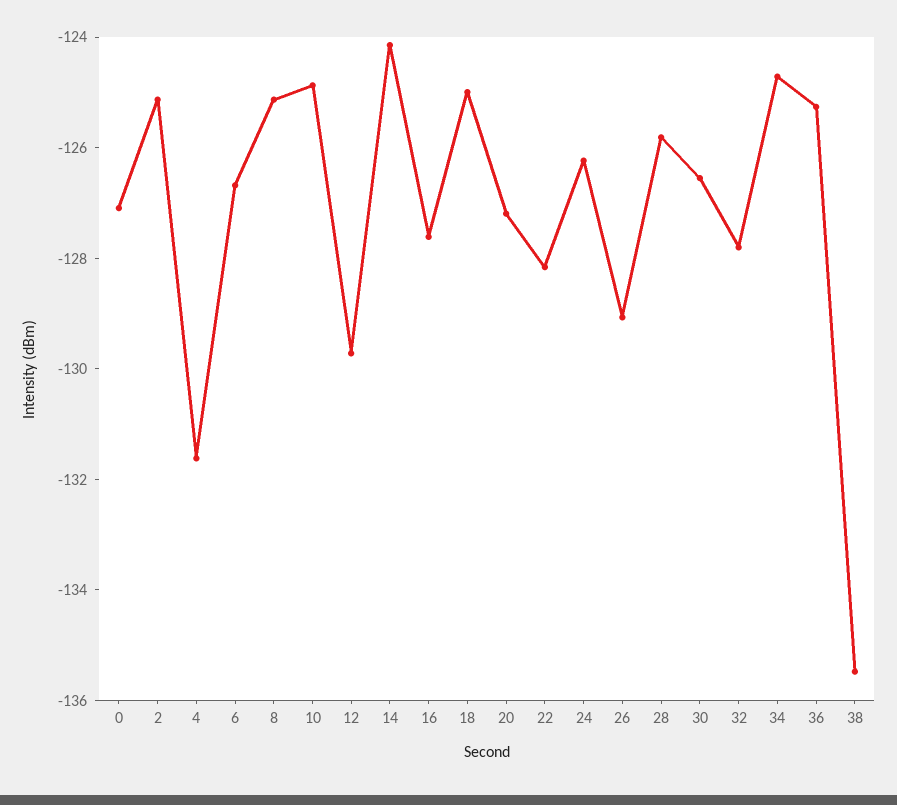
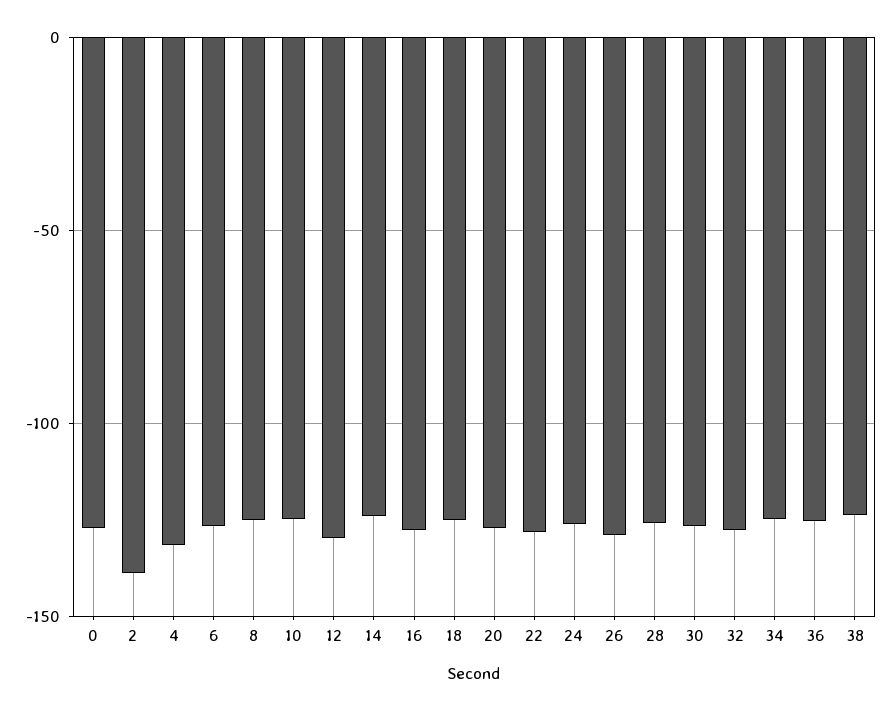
2: -125 -> -140
38: -135.5 -> -125

